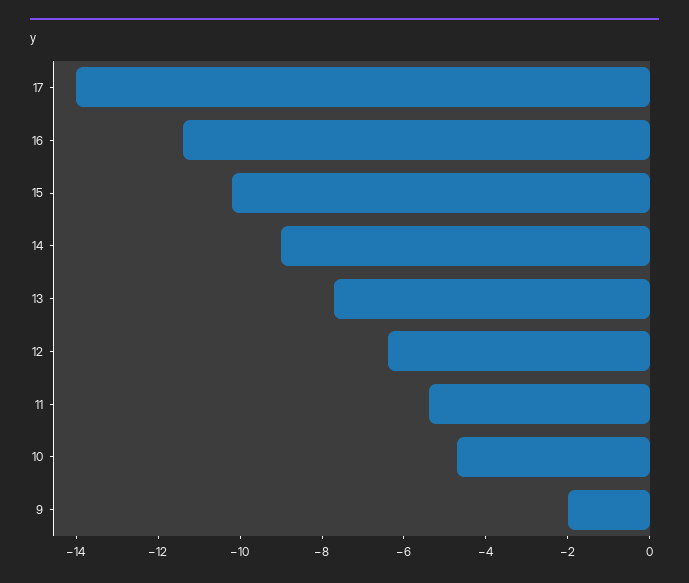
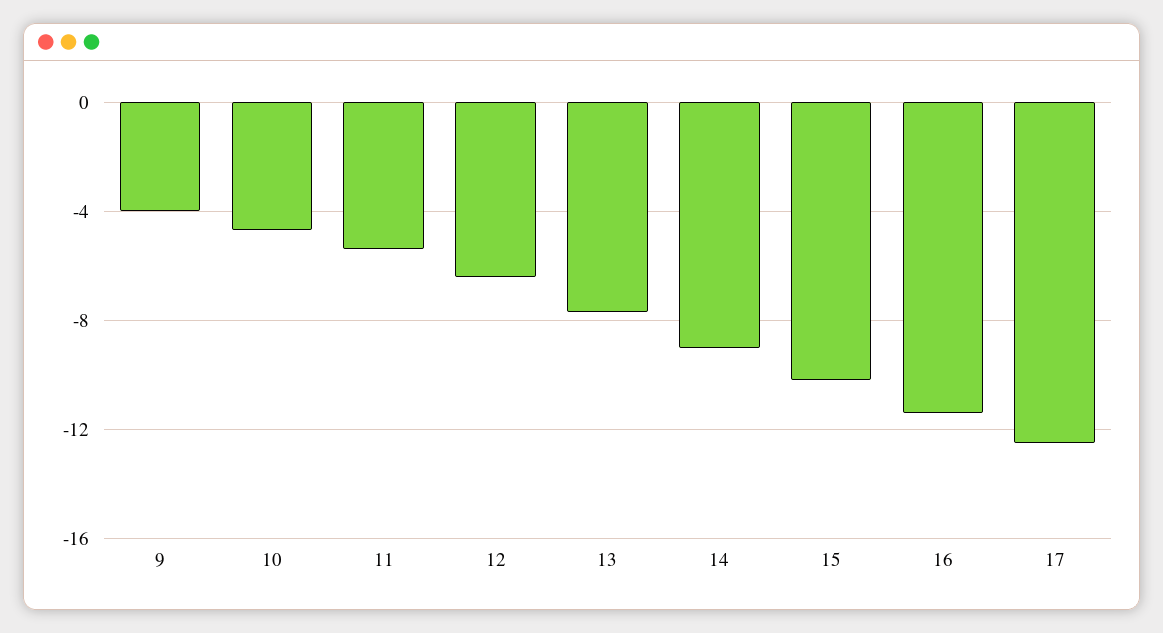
17: -14 -> -12.5
9: -2 -> -4

